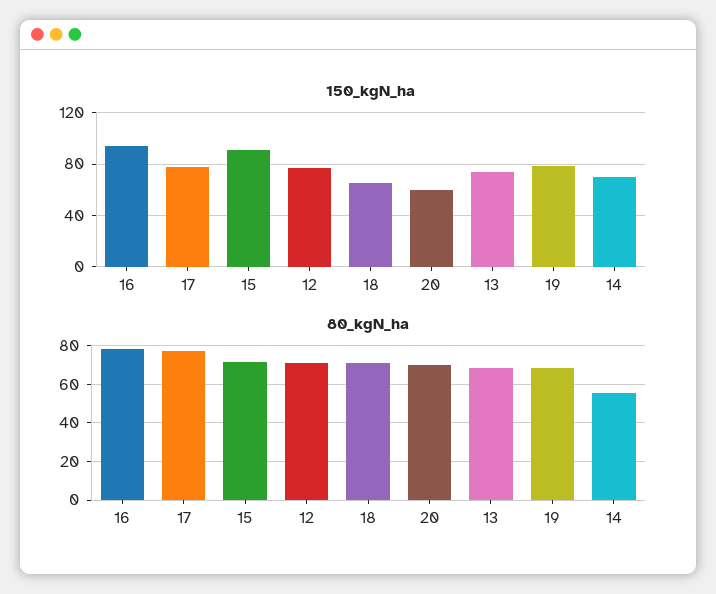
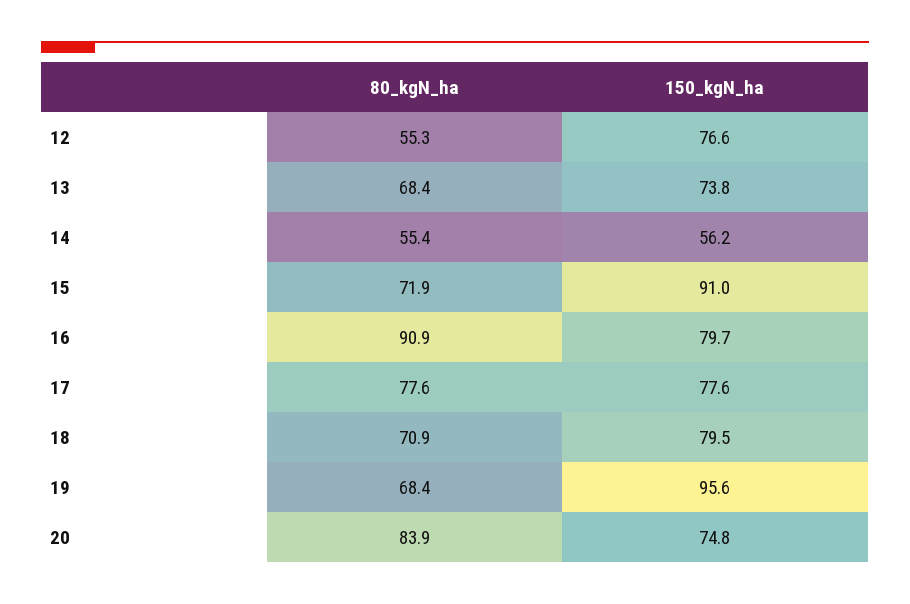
150_kgN_ha, 16: 95 -> 79.7
150_kgN_ha, 18: 65 -> 79.5
150_kgN_ha, 20: 60 -> 74.8
150_kgN_ha, 19: 80 -> 95.6
150_kgN_ha, 14: 70 -> 56.2
80_kgN_ha, 16: 80 -> 90.9
80_kgN_ha, 12: 70 -> 55.3
80_kgN_ha, 20: 70 -> 83.9

